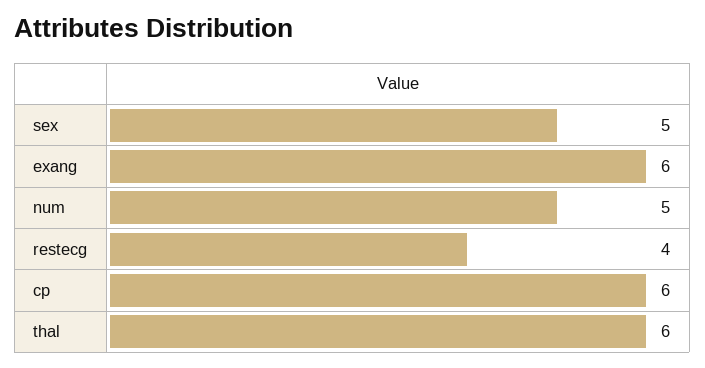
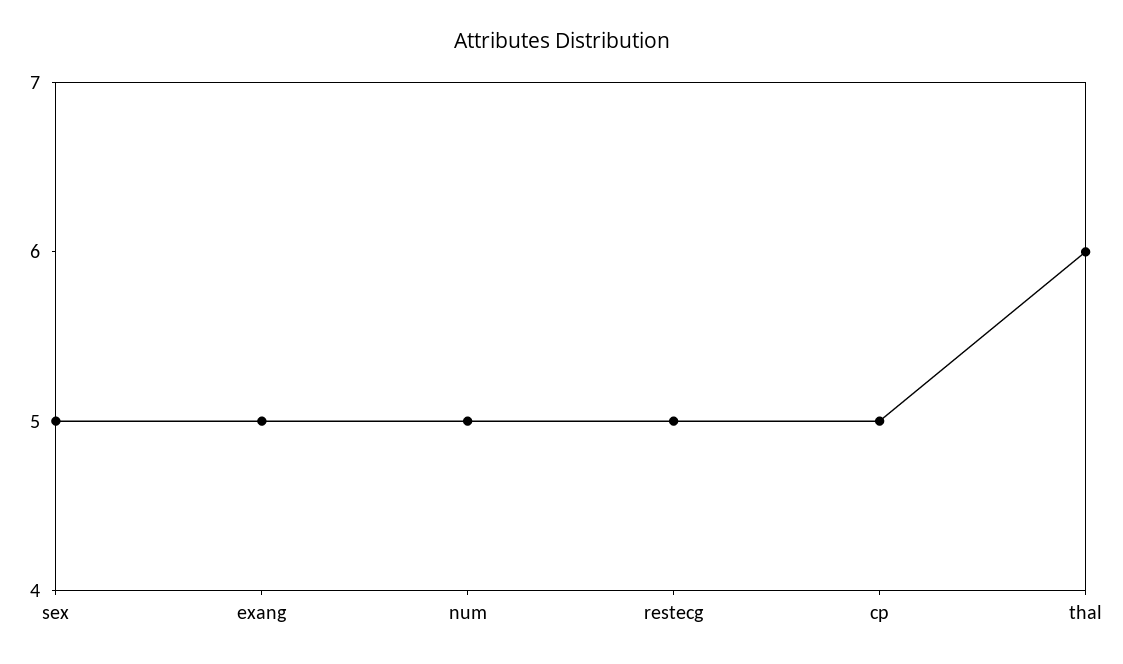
exang: 6 -> 5
restecg: 4 -> 5
cp: 6 -> 5

